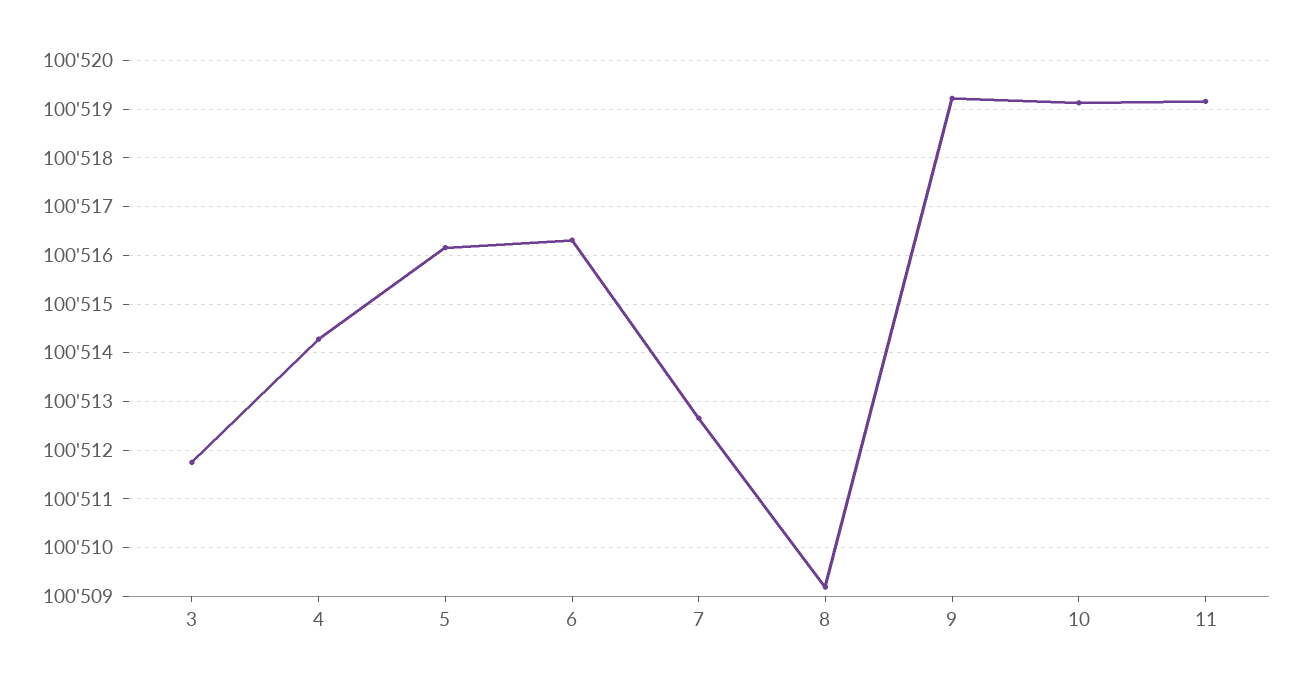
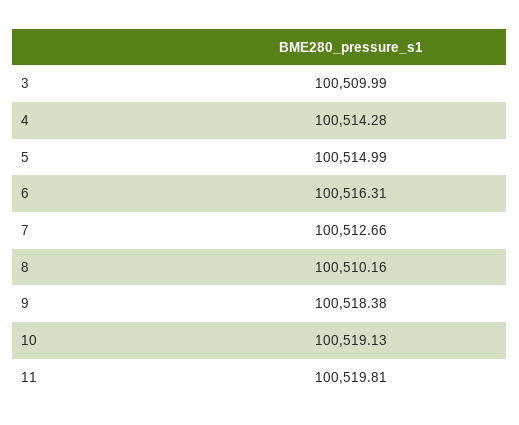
3: 100511.8 -> 100509.99
5: 100516.2 -> 100514.99
8: 100509.2 -> 100510.16
9: 100519.2 -> 100518.38
11: 100519.2 -> 100519.81

